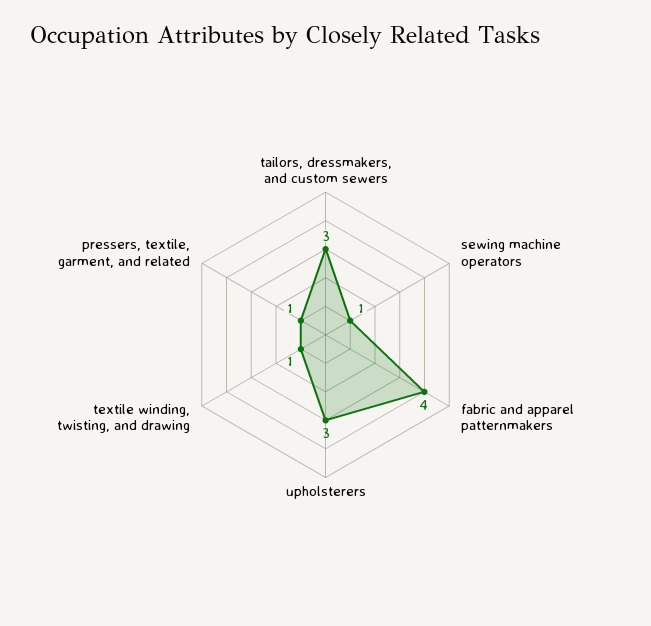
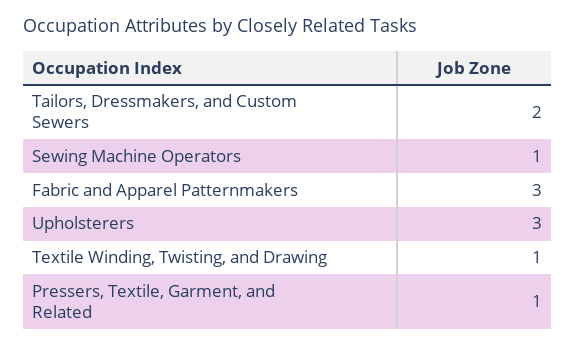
tailors, dressmakers, and custom sewers: 3 -> 2
fabric and apparel patternmakers: 4 -> 3

